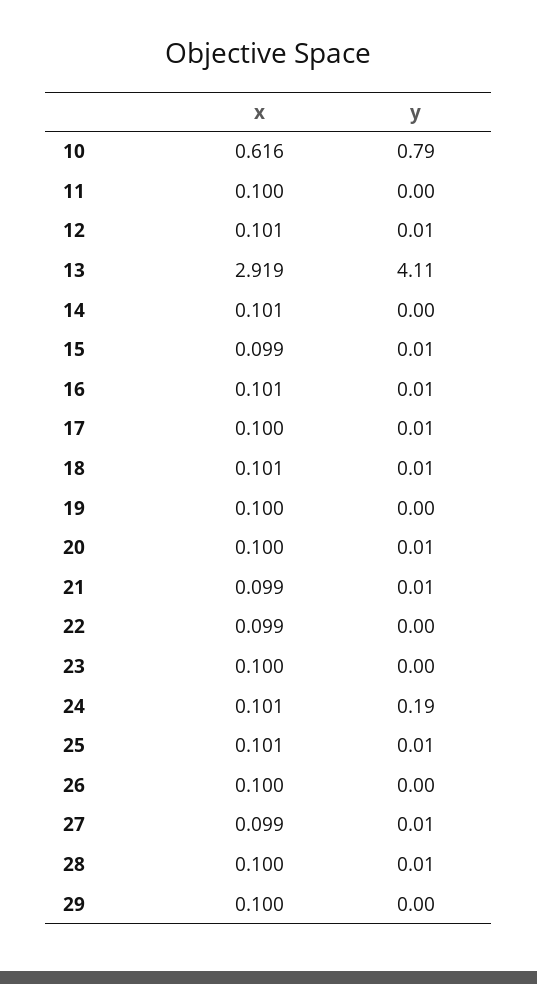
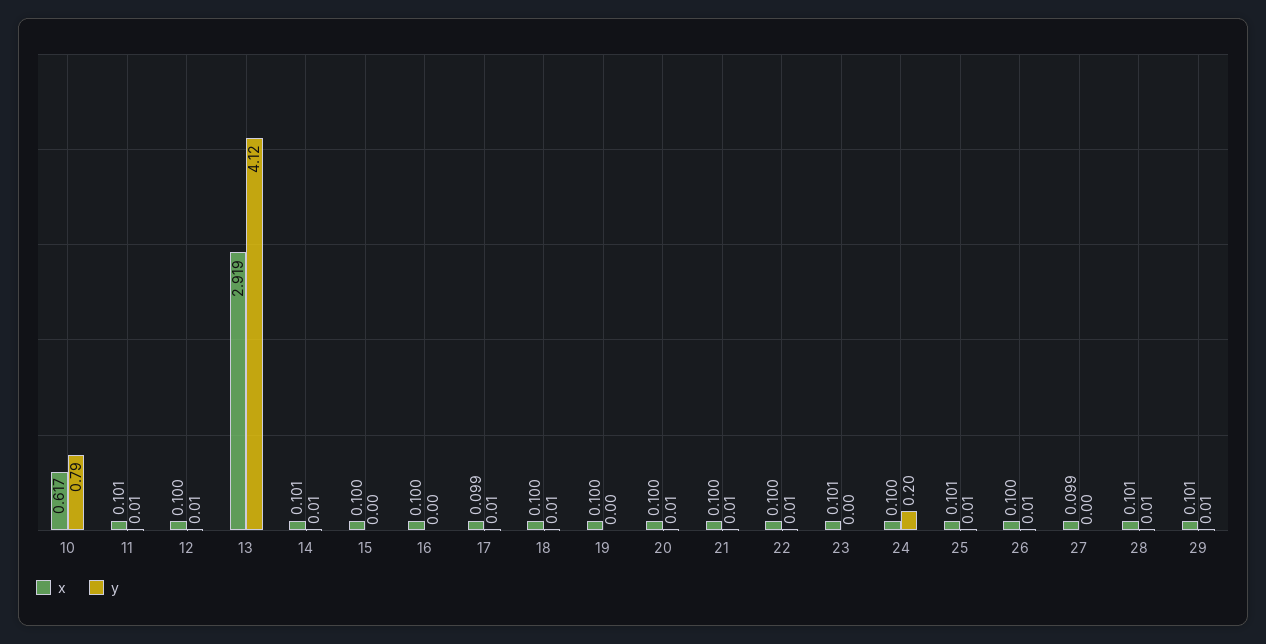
x, 10: 0.616 -> 0.617
x, 11: 0.1 -> 0.101
y, 11: 0 -> 0.01
x, 12: 0.101 -> 0.1
y, 13: 4.11 -> 4.12
y, 14: 0 -> 0.01
x, 15: 0.099 -> 0.1
y, 15: 0.01 -> 0
x, 16: 0.101 -> 0.1
y, 16: 0.01 -> 0
x, 17: 0.1 -> 0.099
x, 18: 0.101 -> 0.1
x, 21: 0.099 -> 0.1
x, 22: 0.099 -> 0.1
y, 22: 0 -> 0.01
x, 23: 0.1 -> 0.101
x, 24: 0.101 -> 0.1
y, 24: 0.19 -> 0.2
y, 26: 0 -> 0.01
y, 27: 0.01 -> 0
x, 28: 0.1 -> 0.101
x, 29: 0.1 -> 0.101
y, 29: 0 -> 0.01

